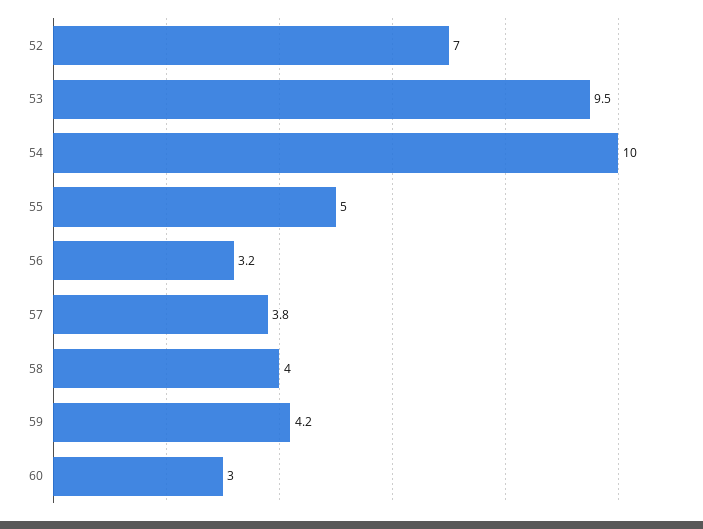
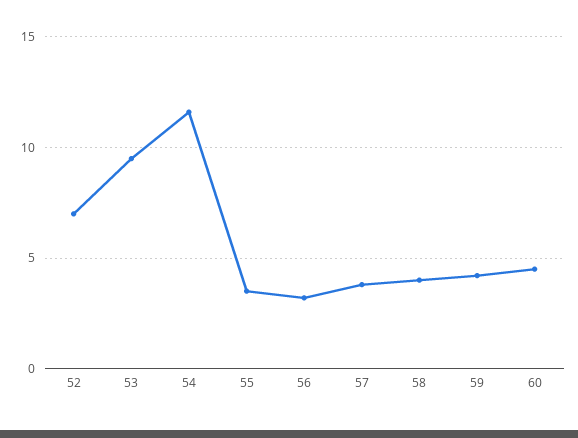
54: 10 -> 11.5
55: 5 -> 3.5
60: 3 -> 4.5

